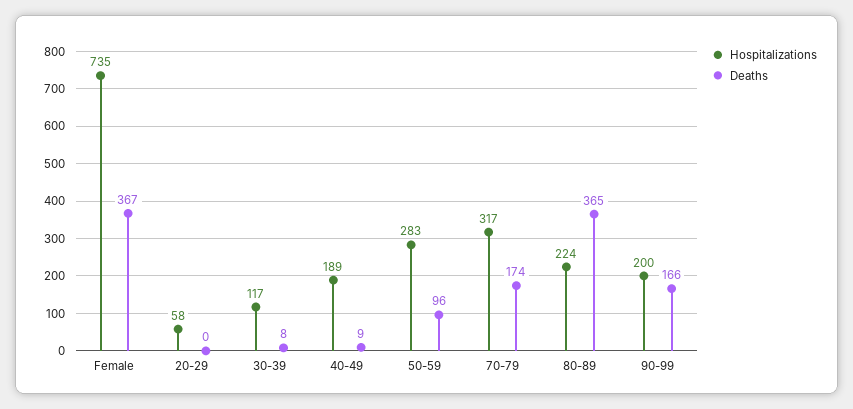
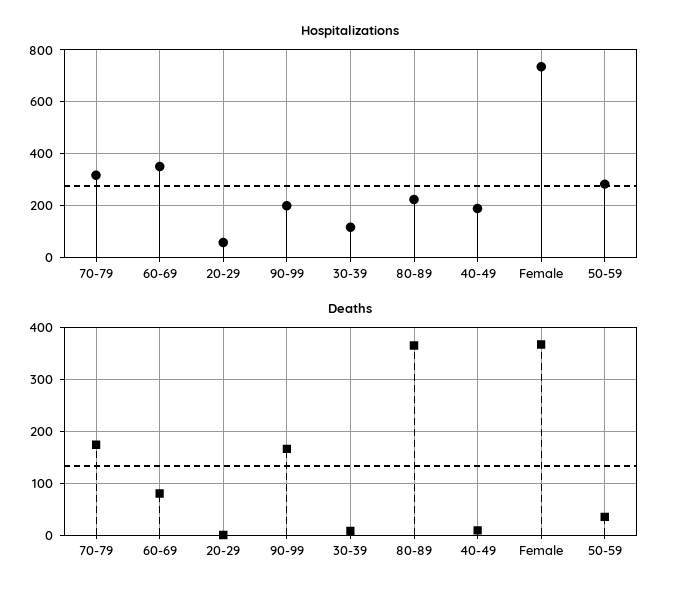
Deaths, 50-59: 96 -> 40
Hospitalizations, 60-69: none -> 350
Deaths, 60-69: none -> 80

